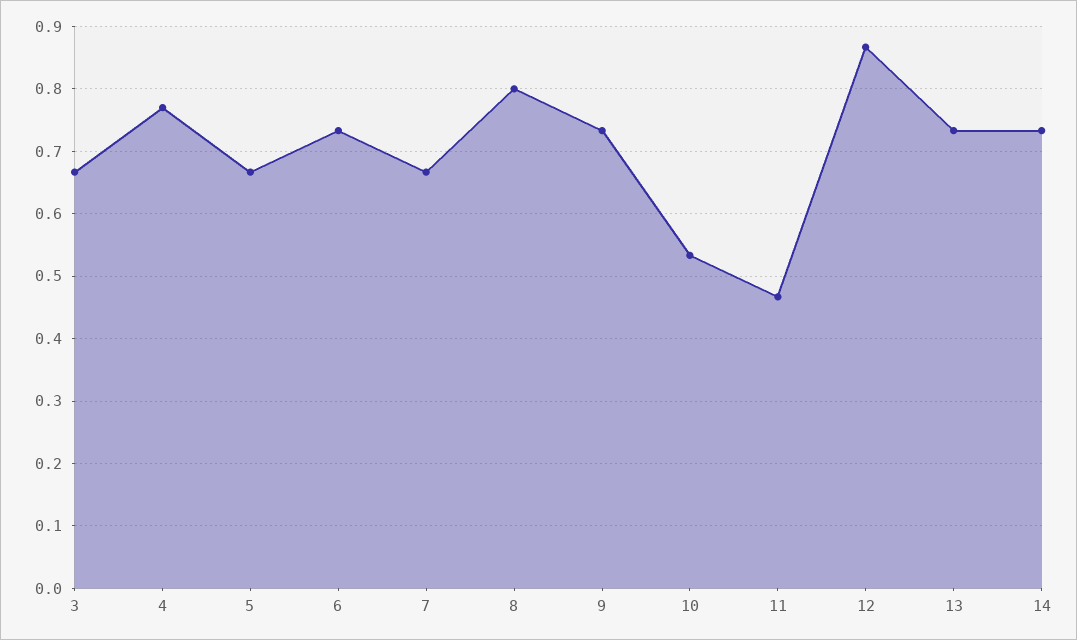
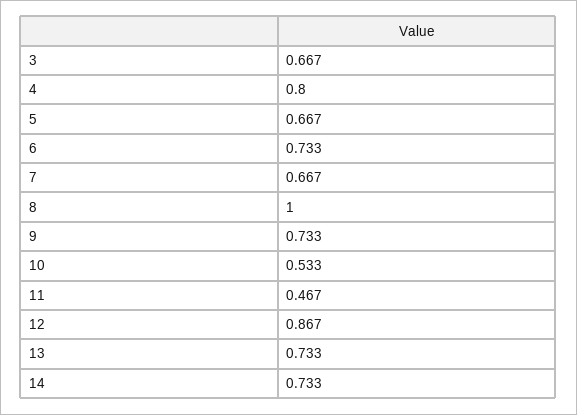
4: 0.77 -> 0.8
8: 0.8 -> 1

